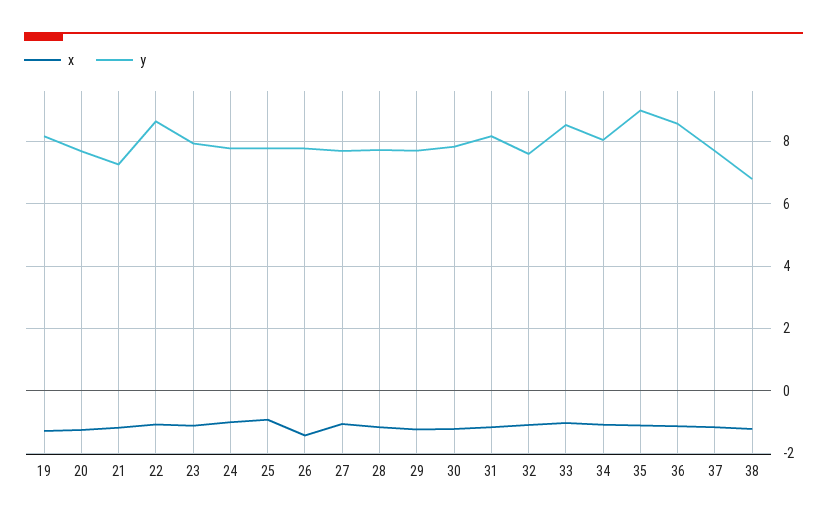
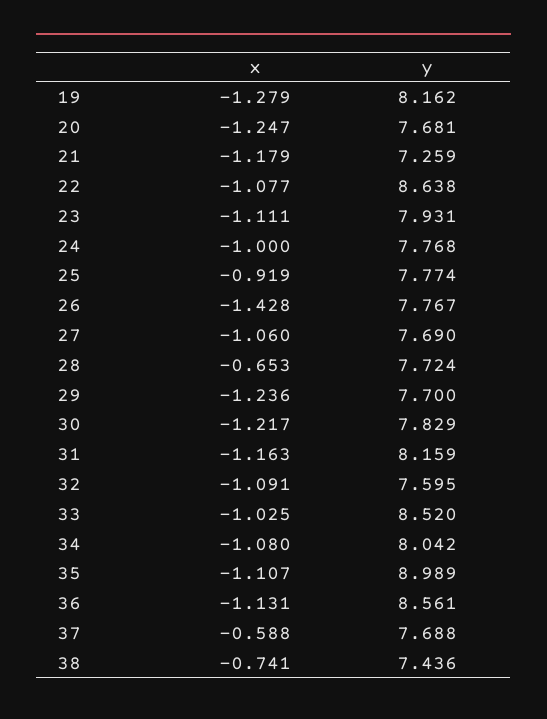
x, 28: -1.2 -> -0.653
x, 37: -1.2 -> -0.588
x, 38: -1.2 -> -0.741
y, 38: 6.8 -> 7.436

